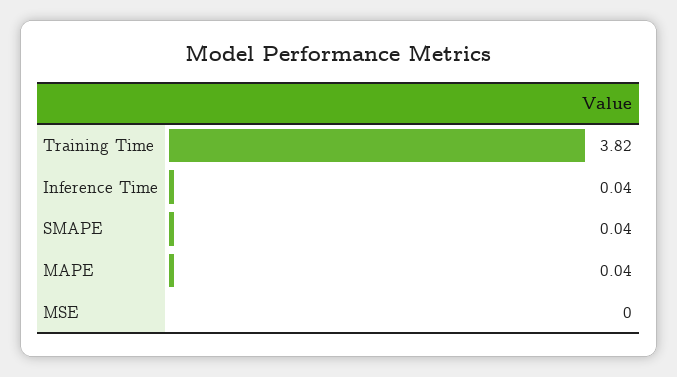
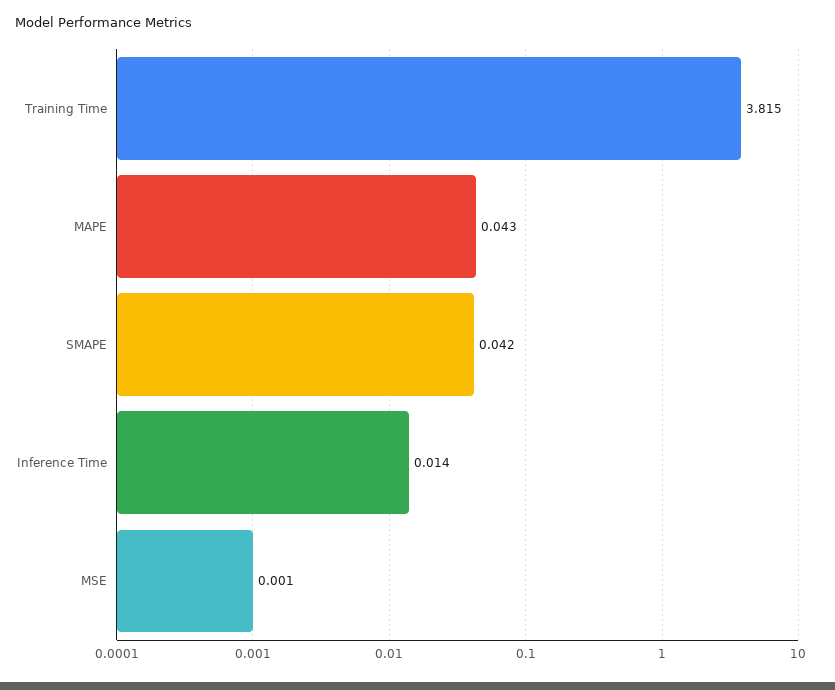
Inference Time: 0.04 -> 0.014

